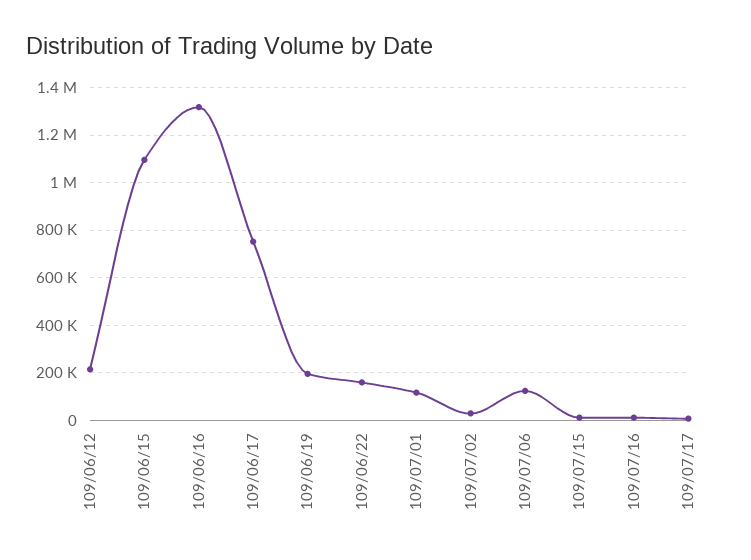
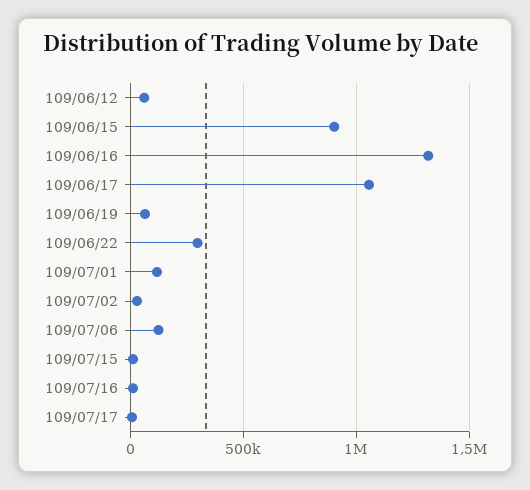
109/06/12: 200000 -> 50000
109/06/15: 1100000 -> 900000
109/06/17: 750000 -> 1050000
109/06/19: 200000 -> 50000
109/06/22: 150000 -> 300000

